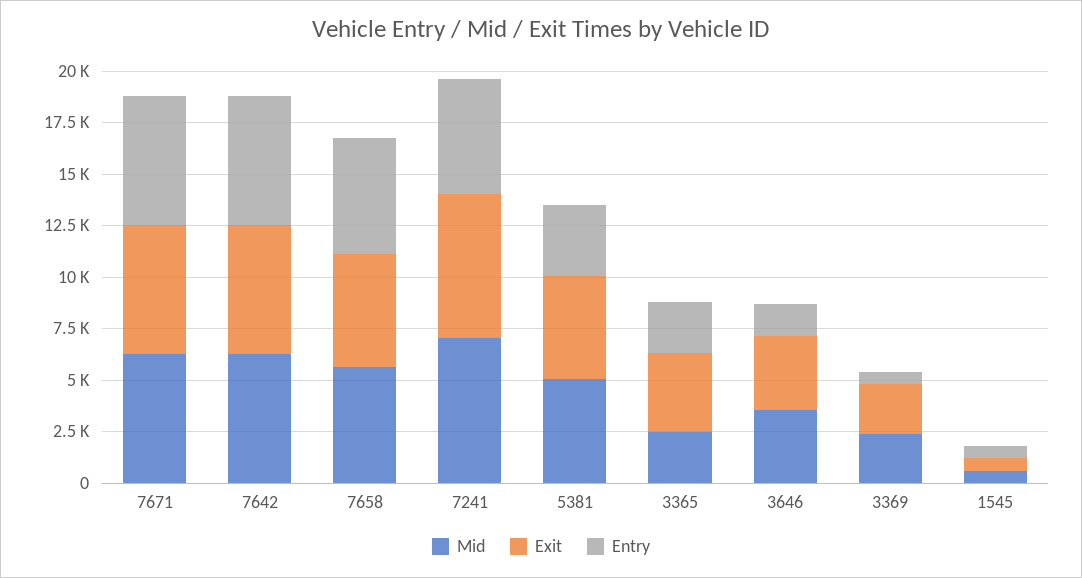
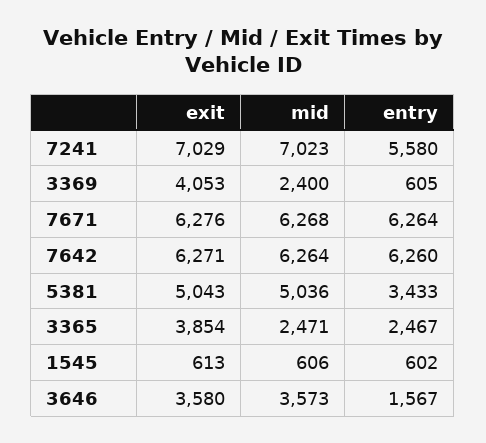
Mid, 7658: 5500 -> none
Exit, 7658: 5500 -> none
Entry, 7658: 5500 -> none
Exit, 3369: 2500 -> 4053

